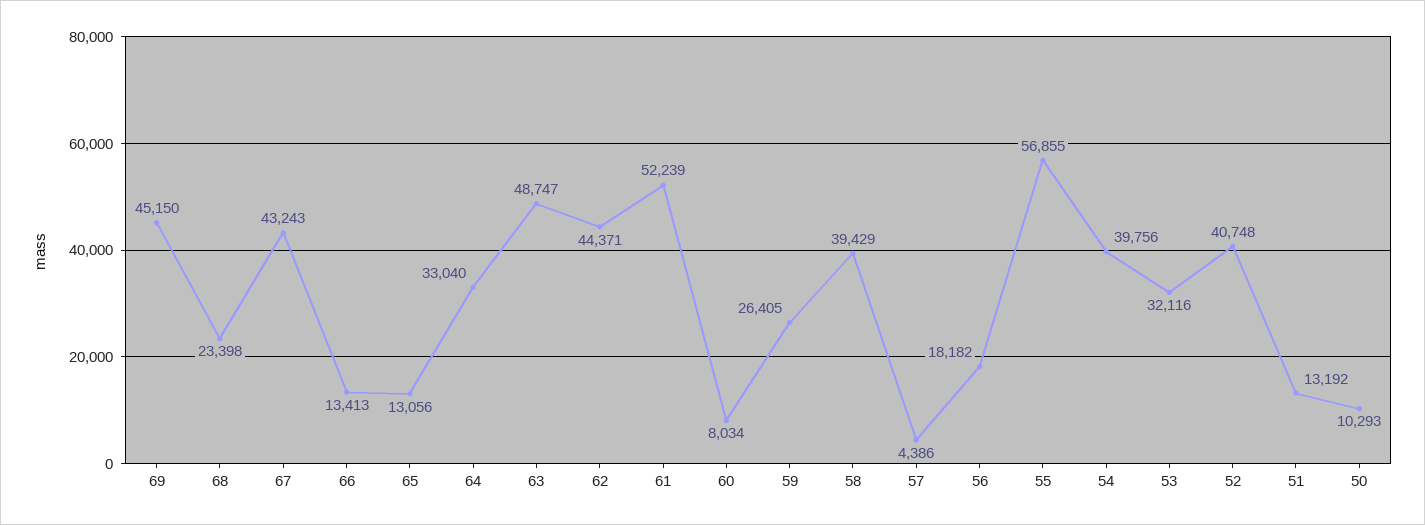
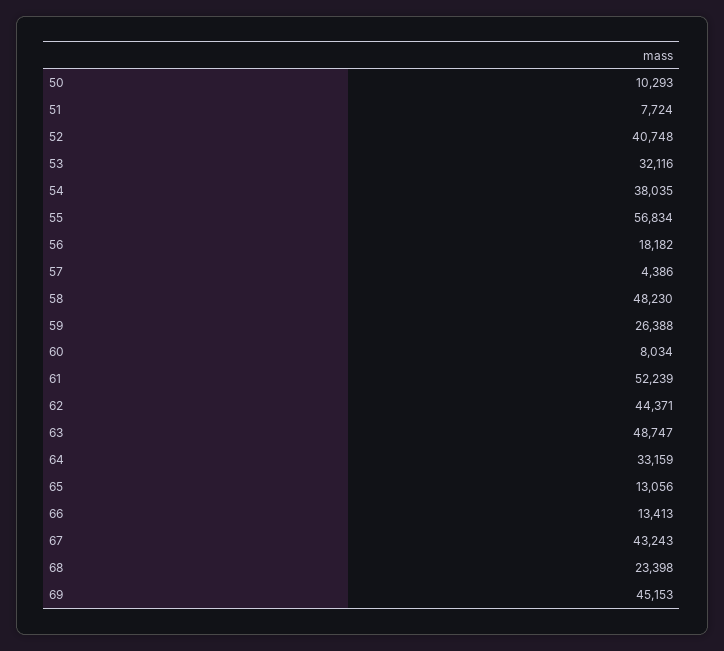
69: 45150 -> 45153
64: 33040 -> 33159
59: 26405 -> 26388
58: 39429 -> 48230
55: 56855 -> 56834
54: 39756 -> 38035
51: 13192 -> 7724

